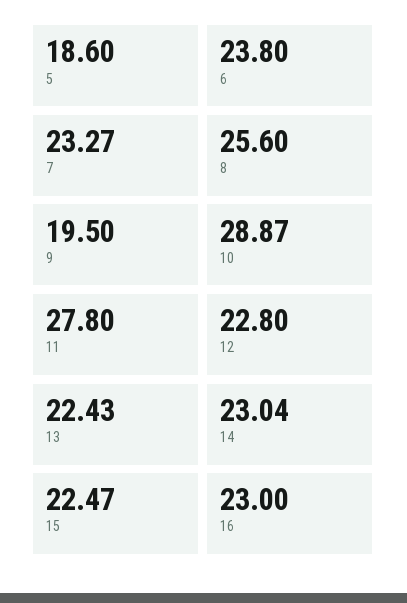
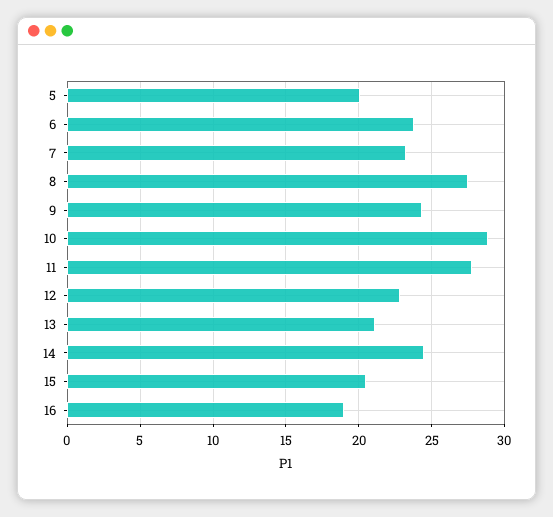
5: 18.6 -> 20
8: 25.6 -> 27.5
9: 19.5 -> 24.5
13: 22.43 -> 21
14: 23.04 -> 24.5
15: 22.47 -> 20.5
16: 23 -> 19

